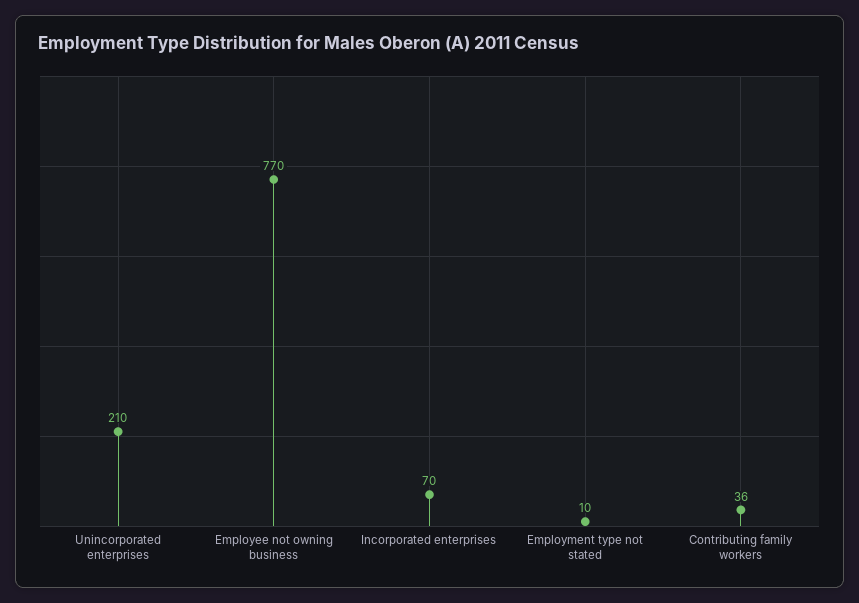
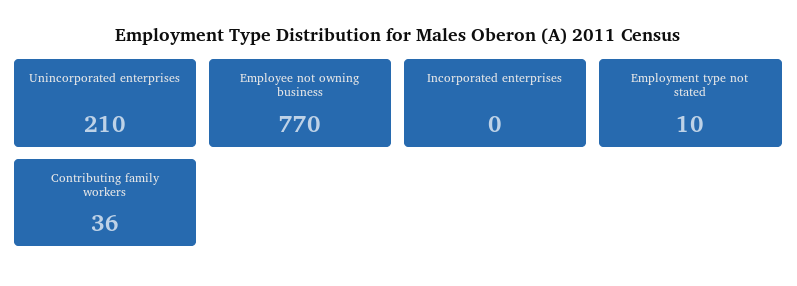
Incorporated enterprises: 70 -> 0

